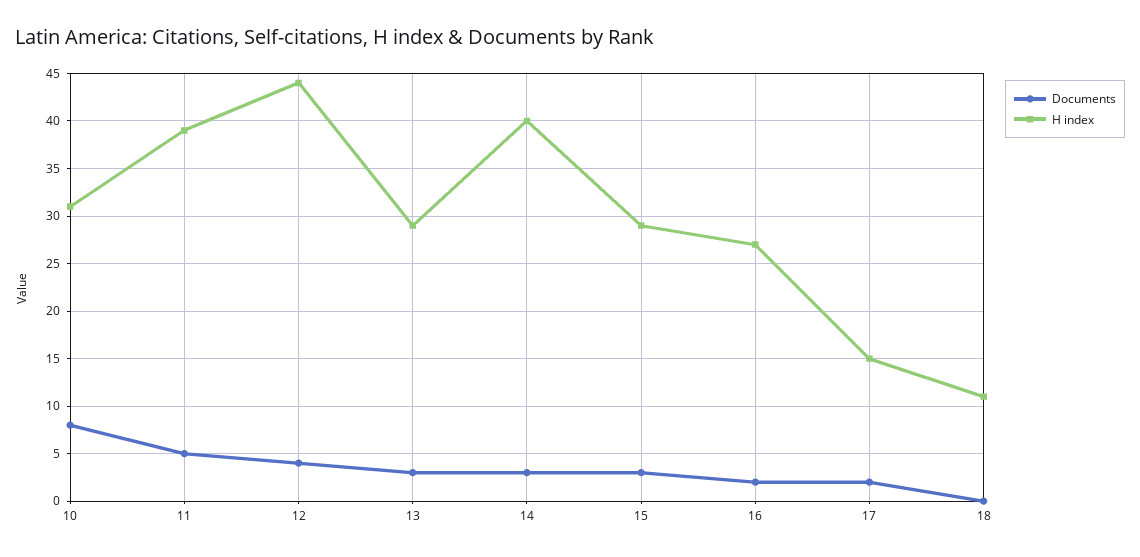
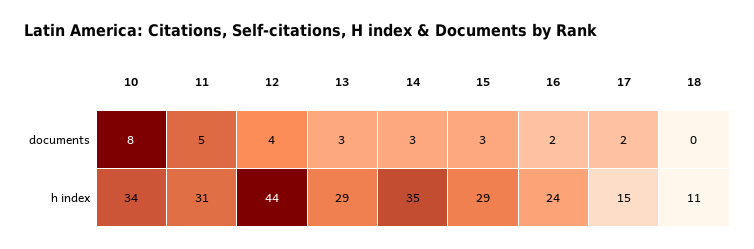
H index, 10: 31 -> 34
H index, 11: 39 -> 31
H index, 14: 40 -> 35
H index, 16: 27 -> 24

